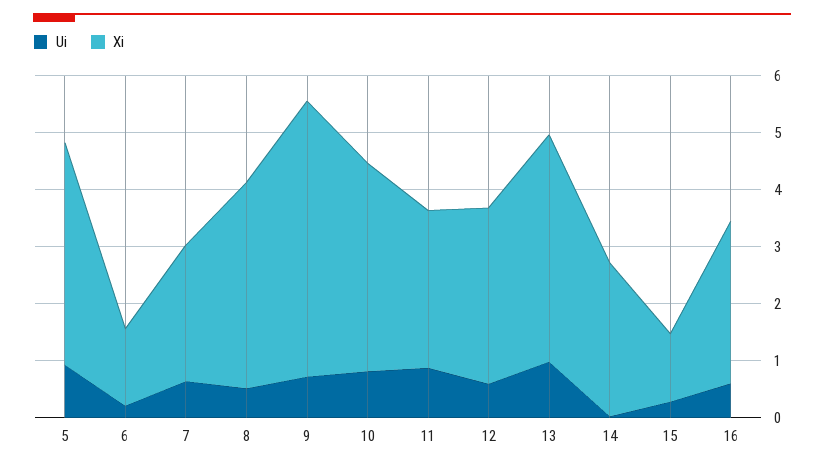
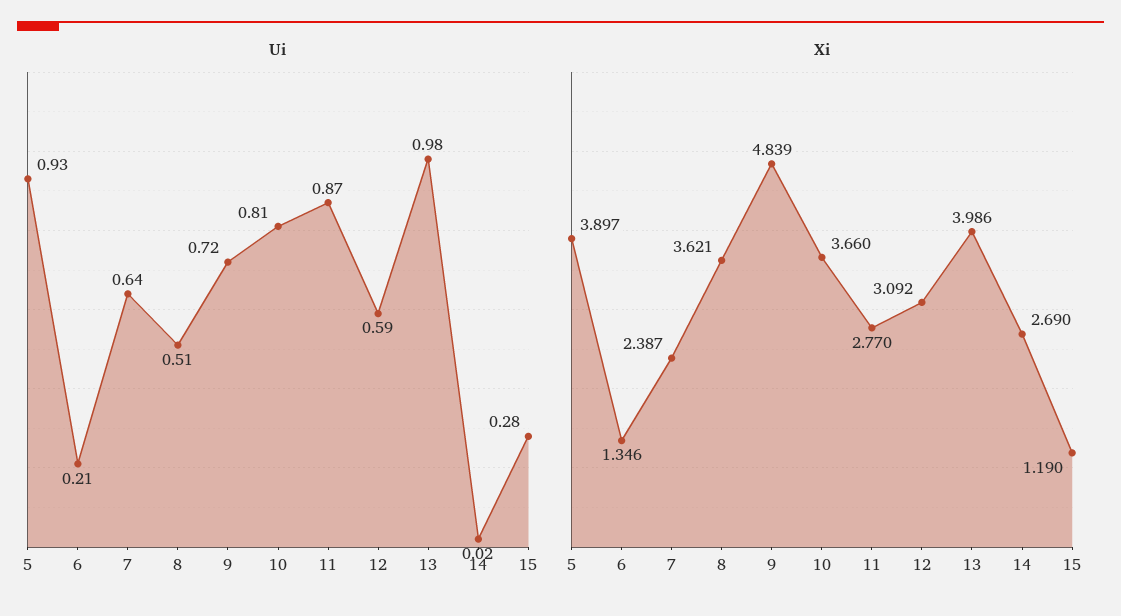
Ui, 16: 0.6 -> none
Xi, 16: 2.8 -> none

